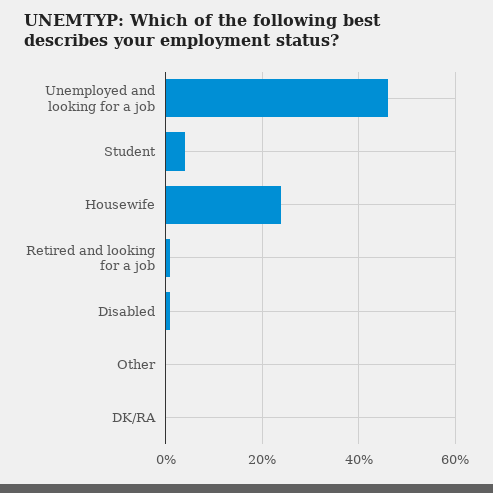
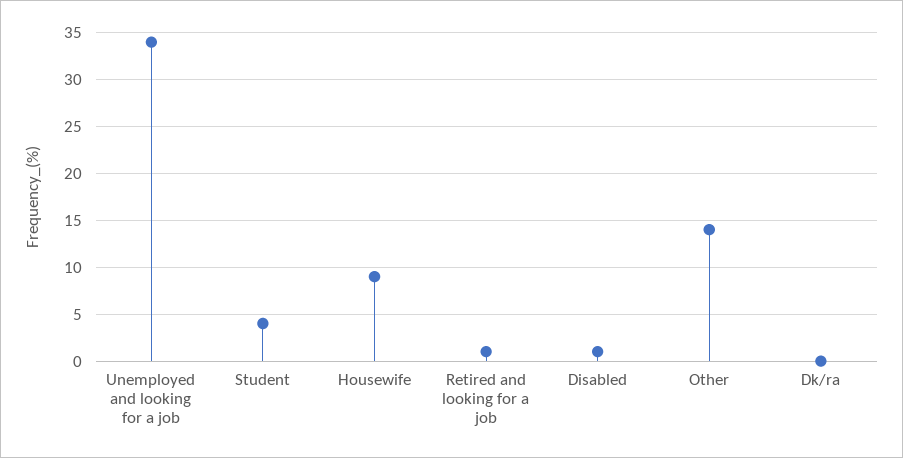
Unemployed and looking for a job: 45 -> 34
Housewife: 25 -> 9
Other: 0 -> 14

